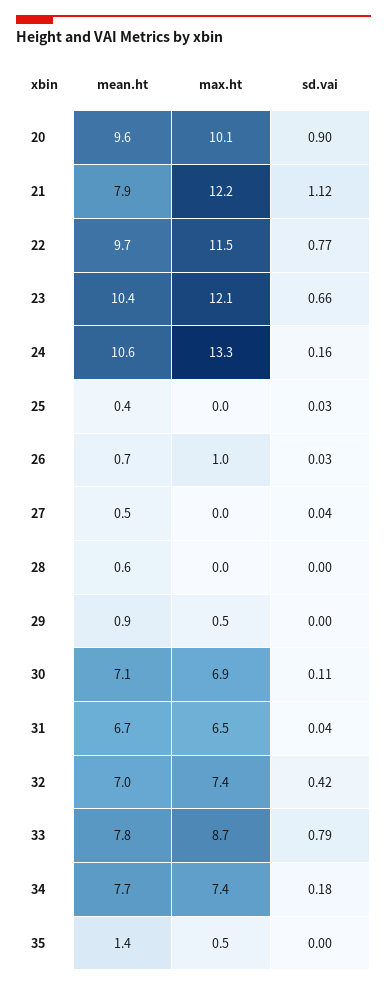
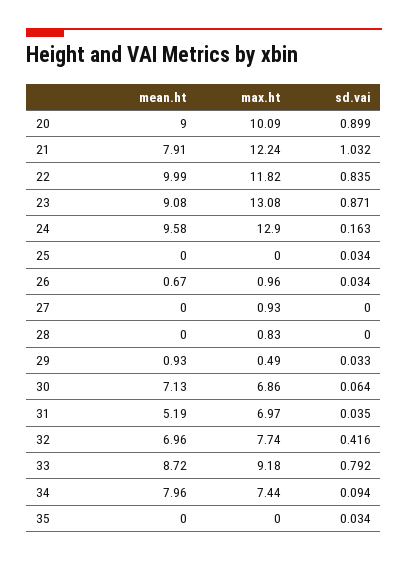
mean.ht, 20: 9.6 -> 9
sd.vai, 21: 1.12 -> 1.032
mean.ht, 22: 9.7 -> 9.99
max.ht, 22: 11.5 -> 11.82
sd.vai, 22: 0.77 -> 0.835
mean.ht, 23: 10.4 -> 9.08
max.ht, 23: 12.1 -> 13.08
sd.vai, 23: 0.66 -> 0.871
mean.ht, 24: 10.6 -> 9.58
max.ht, 24: 13.3 -> 12.9
mean.ht, 25: 0.4 -> 0
mean.ht, 27: 0.5 -> 0
max.ht, 27: 0 -> 0.93
sd.vai, 27: 0.04 -> 0
mean.ht, 28: 0.6 -> 0
max.ht, 28: 0 -> 0.83
sd.vai, 29: 0 -> 0.033
sd.vai, 30: 0.11 -> 0.064
mean.ht, 31: 6.7 -> 5.19
max.ht, 31: 6.5 -> 6.97
max.ht, 32: 7.4 -> 7.74
mean.ht, 33: 7.8 -> 8.72
max.ht, 33: 8.7 -> 9.18
mean.ht, 34: 7.7 -> 7.96
sd.vai, 34: 0.18 -> 0.094
mean.ht, 35: 1.4 -> 0
max.ht, 35: 0.5 -> 0
sd.vai, 35: 0 -> 0.034

